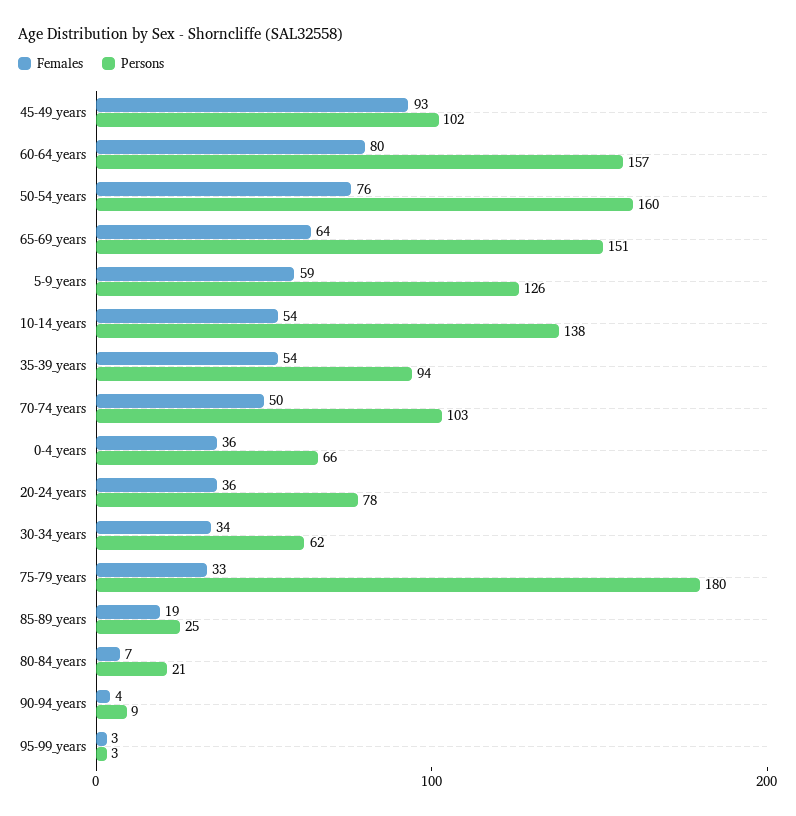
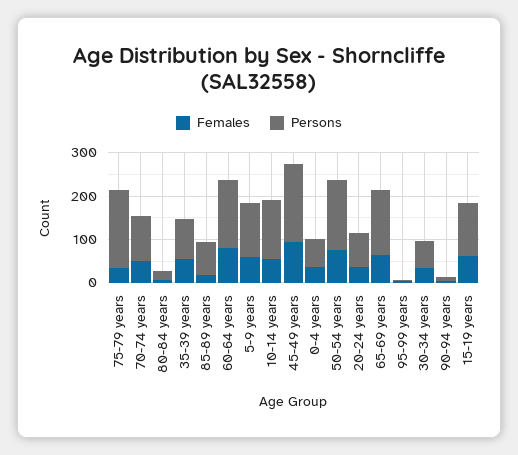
Persons, 45-49_years: 102 -> 180
Persons, 85-89_years: 25 -> 80
Females, 15-19 years: none -> 60
Persons, 15-19 years: none -> 120

